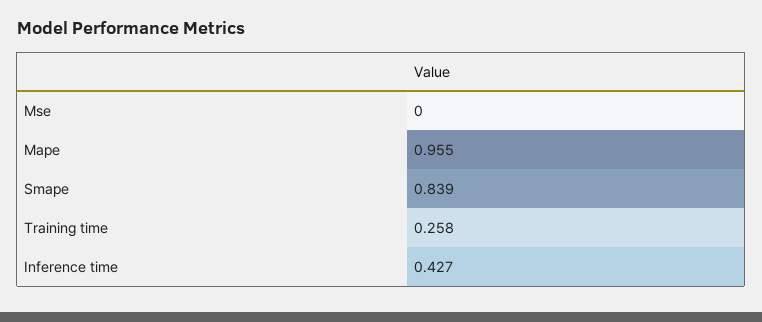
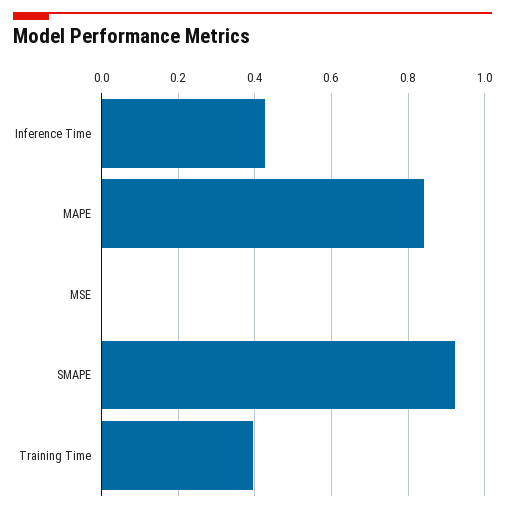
Mape: 0.955 -> 0.84
Smape: 0.839 -> 0.92
Training time: 0.258 -> 0.4

